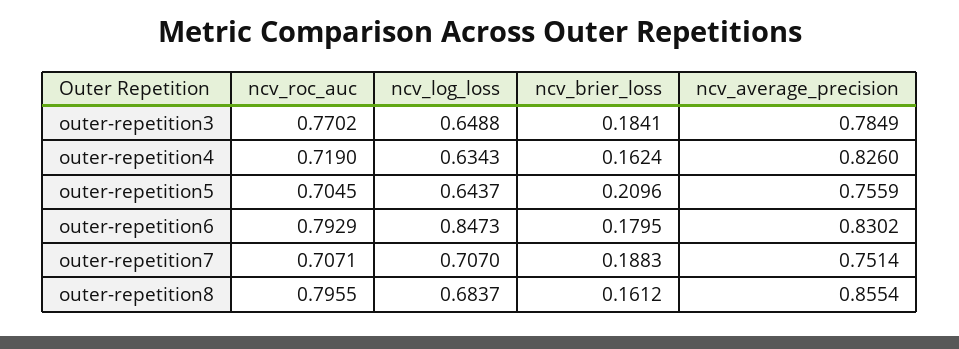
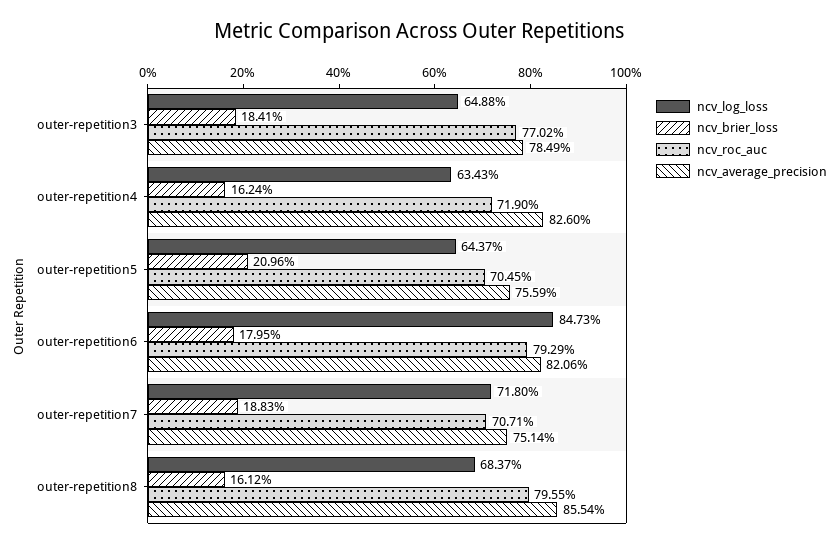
ncv_average_precision, outer-repetition6: 0.8302 -> 0.8206
ncv_log_loss, outer-repetition7: 0.707 -> 0.718

